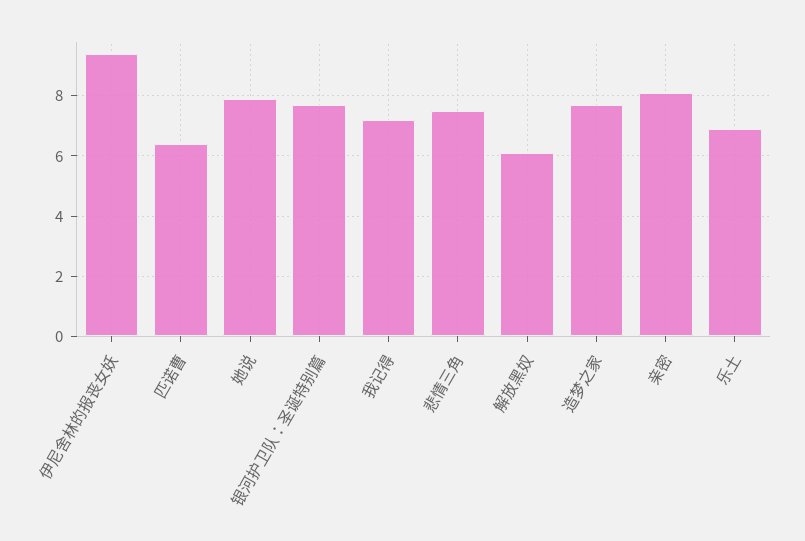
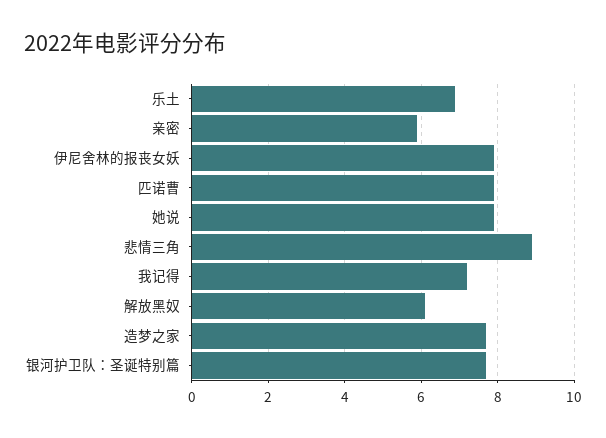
伊尼舍林的报丧女妖: 9.5 -> 8
匹诺曹: 6.5 -> 8
悲情三角: 7.5 -> 9
亲密: 8 -> 6

